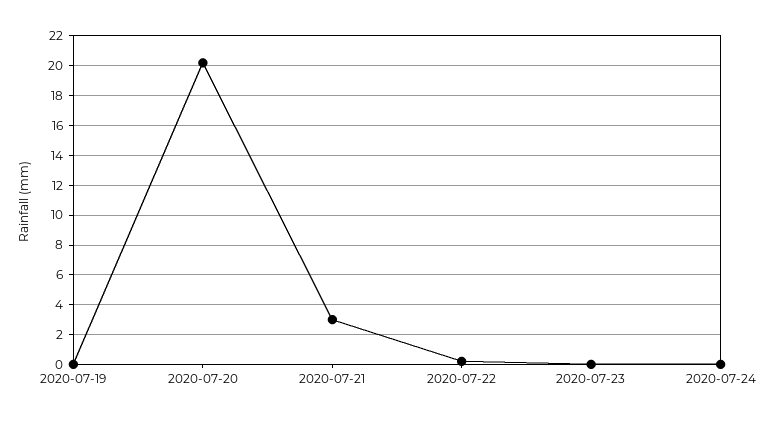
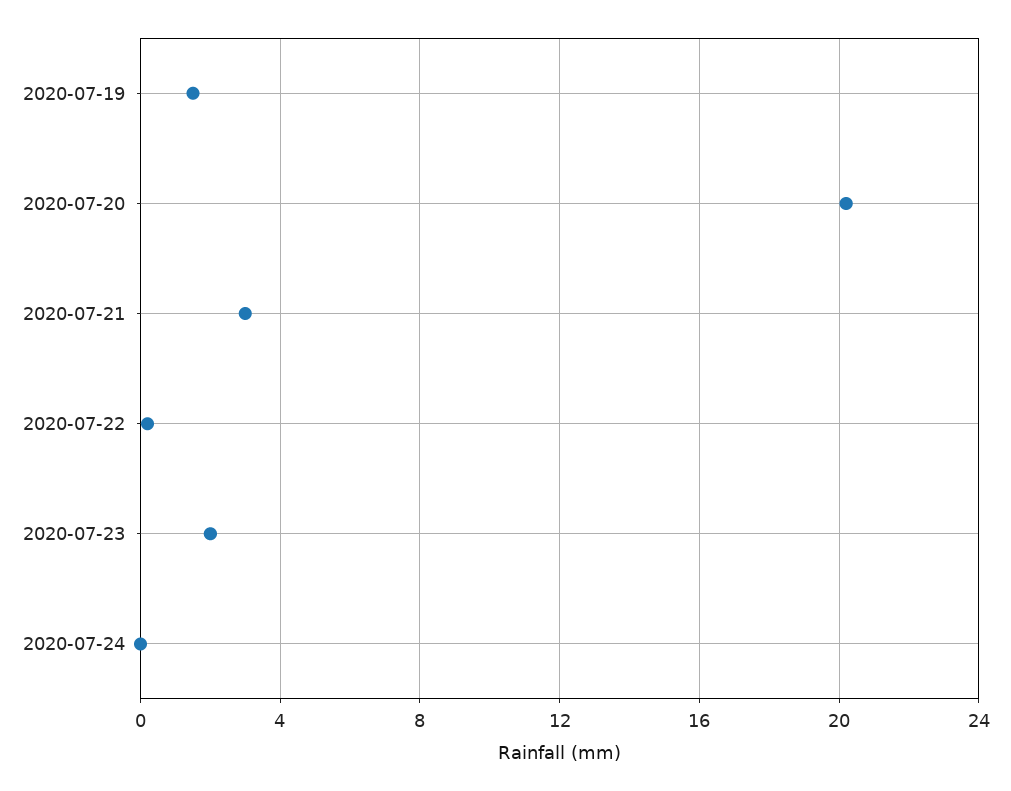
2020-07-19: 0 -> 1.5
2020-07-23: 0 -> 2

